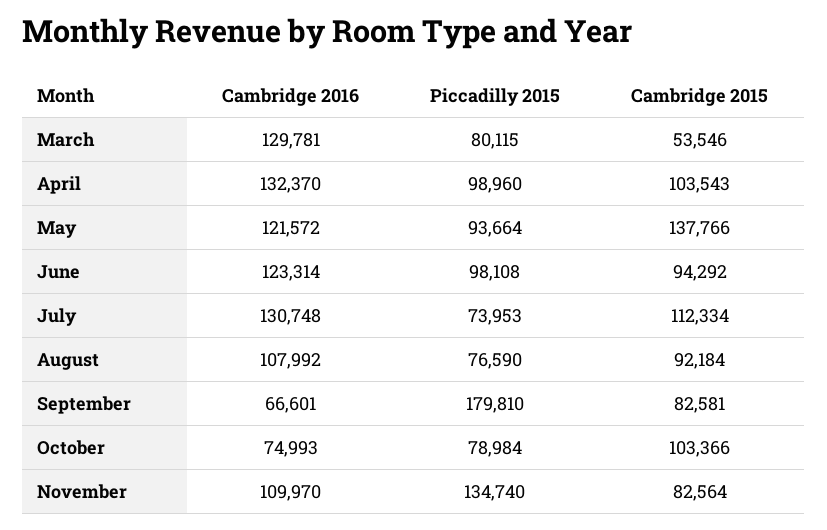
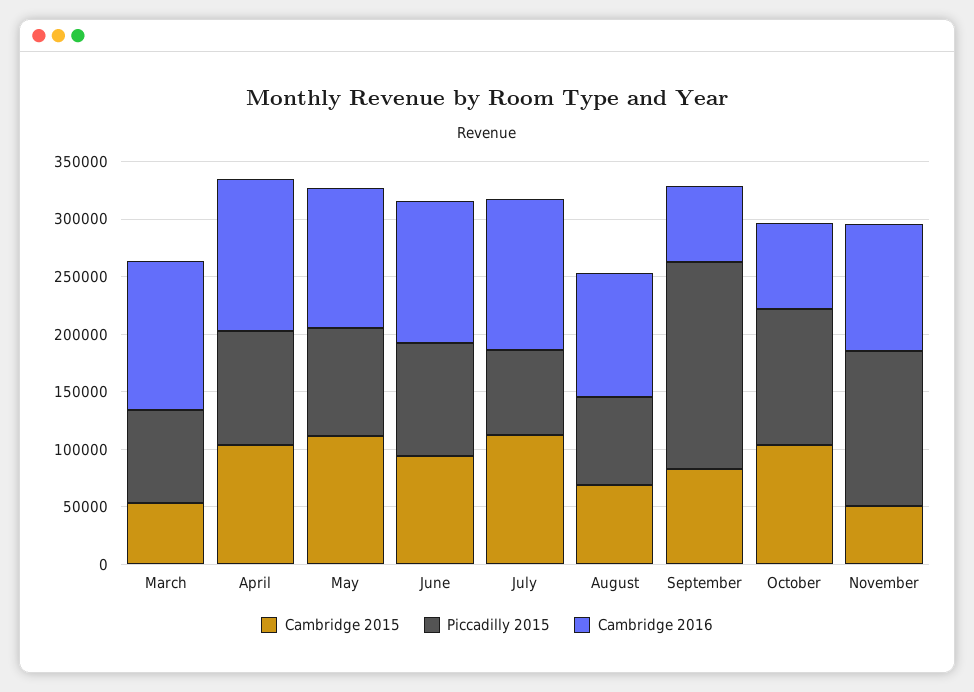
Cambridge 2015, May: 137766 -> 110000
Cambridge 2015, August: 92184 -> 70000
Piccadilly 2015, October: 78984 -> 120000
Cambridge 2015, November: 82564 -> 50000

